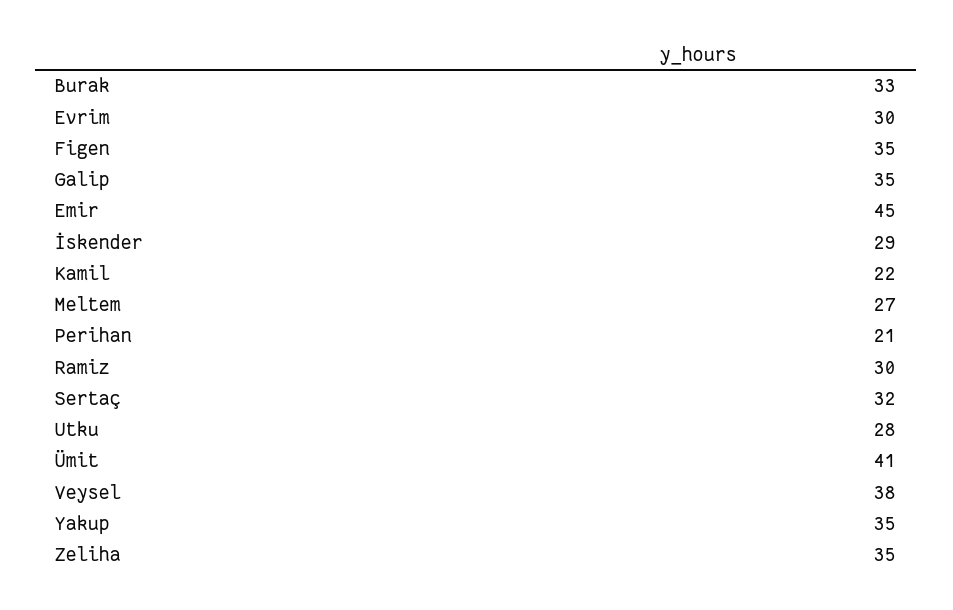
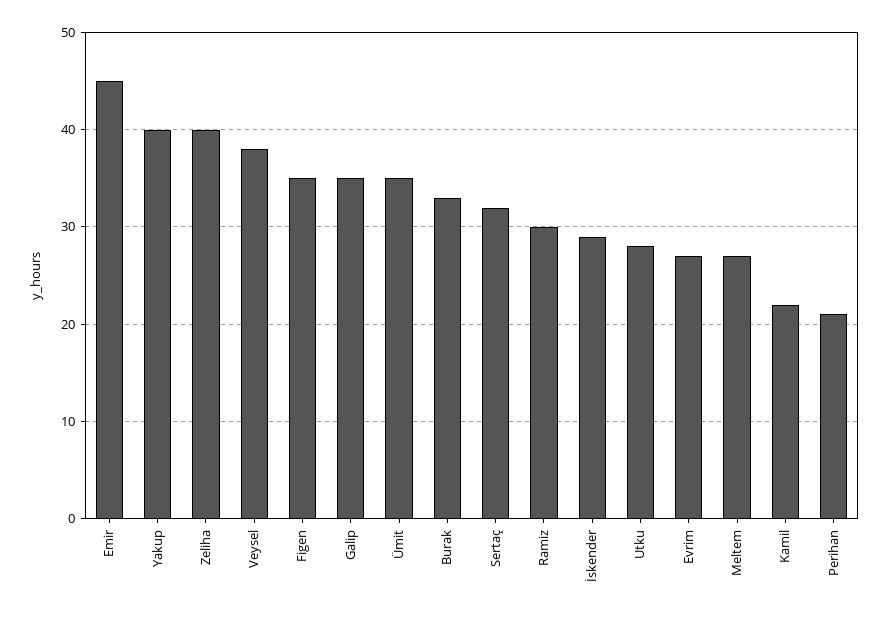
Evrim: 30 -> 27
Ümit: 41 -> 35
Yakup: 35 -> 40
Zeliha: 35 -> 40

